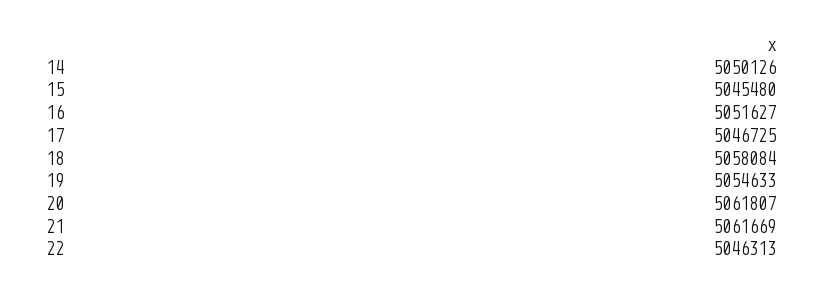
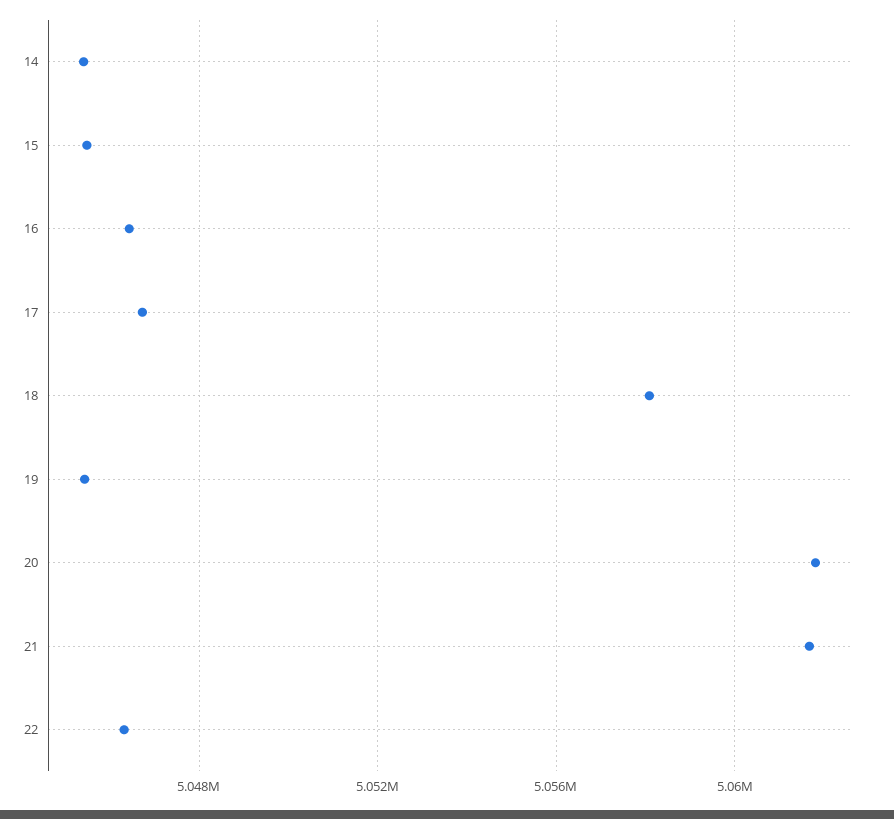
14: 5050126 -> 5045500
16: 5051627 -> 5046500
19: 5054633 -> 5045500

